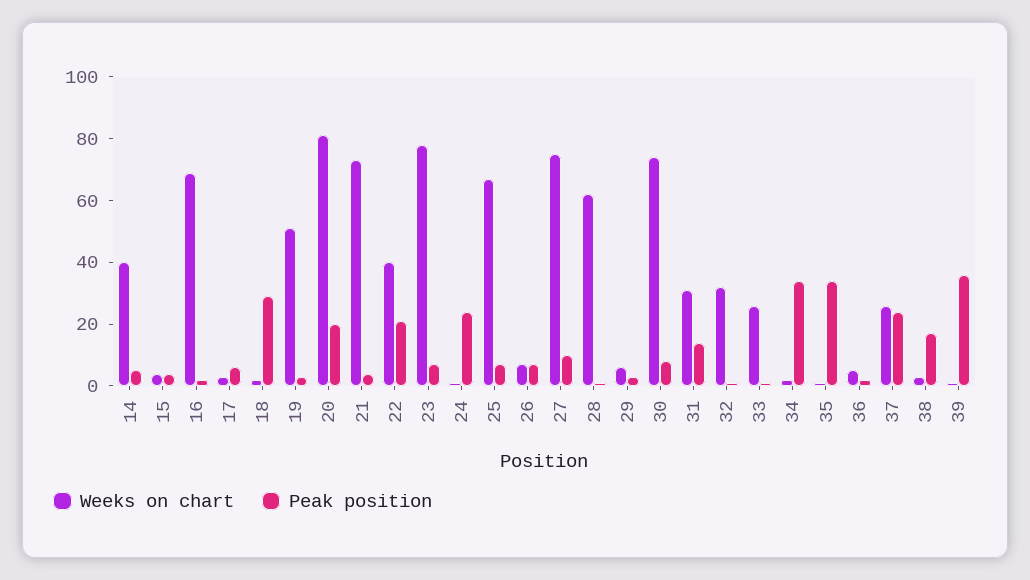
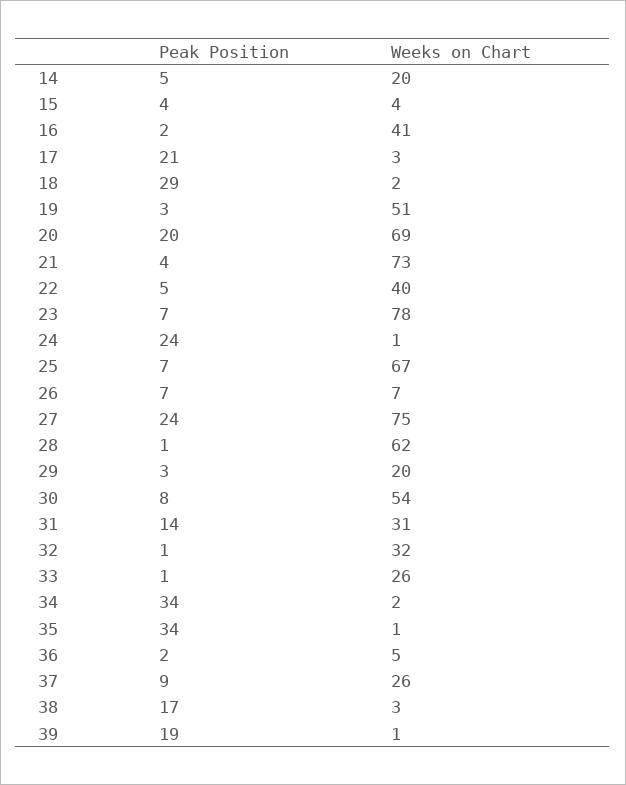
Weeks on chart, 14: 40 -> 20
Weeks on chart, 16: 70 -> 41
Peak position, 17: 5 -> 21
Weeks on chart, 20: 80 -> 69
Peak position, 22: 20 -> 5
Peak position, 27: 10 -> 24
Weeks on chart, 29: 5 -> 20
Weeks on chart, 30: 75 -> 54
Peak position, 37: 25 -> 9
Peak position, 39: 35 -> 19

